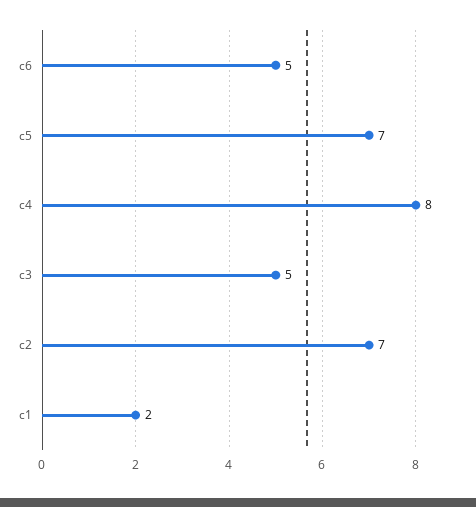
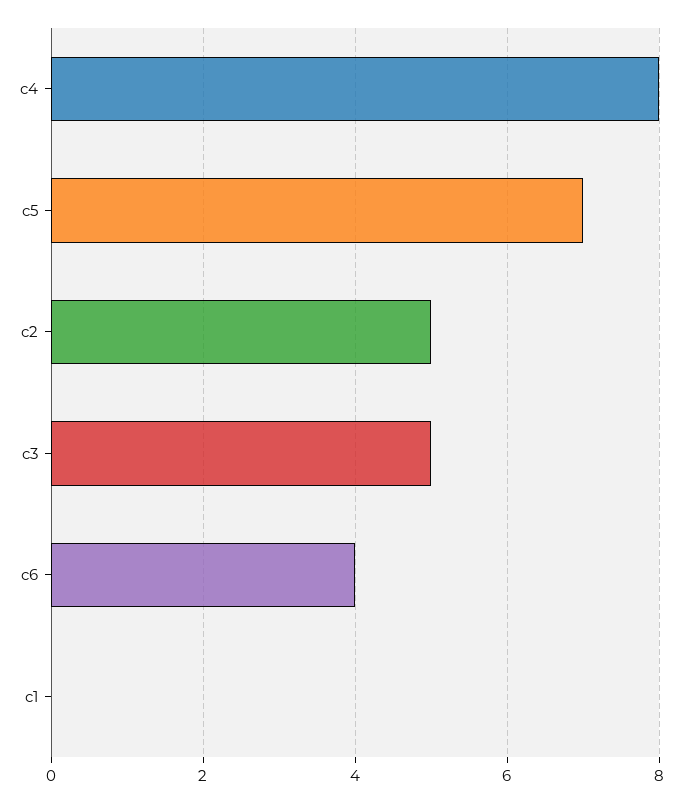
c6: 5 -> 4
c2: 7 -> 5
c1: 2 -> 0

